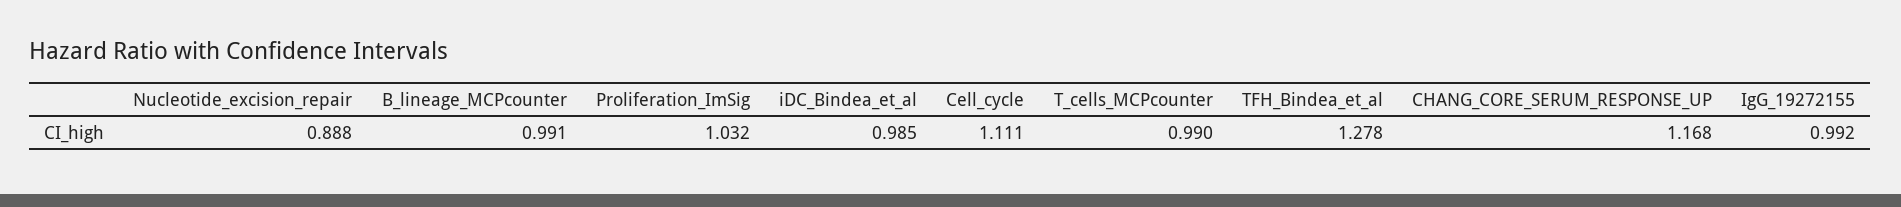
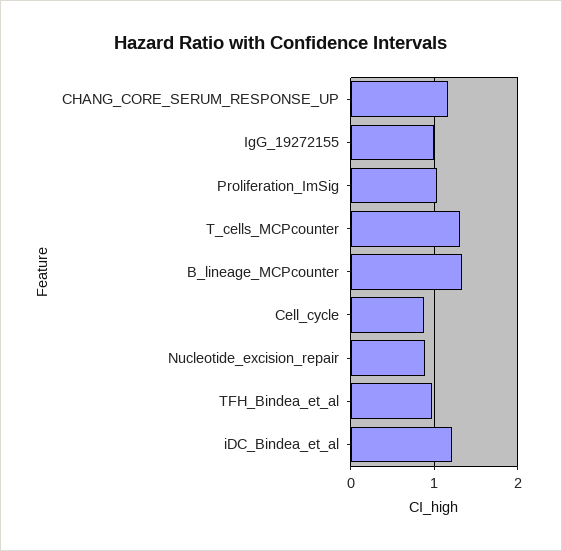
B_lineage_MCPcounter: 0.991 -> 1.3
iDC_Bindea_et_al: 0.985 -> 1.2
Cell_cycle: 1.111 -> 0.9
T_cells_MCPcounter: 0.99 -> 1.3
TFH_Bindea_et_al: 1.278 -> 1

